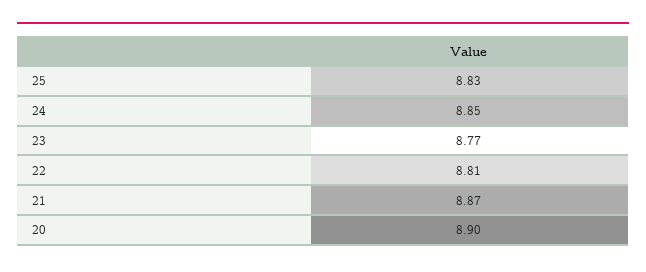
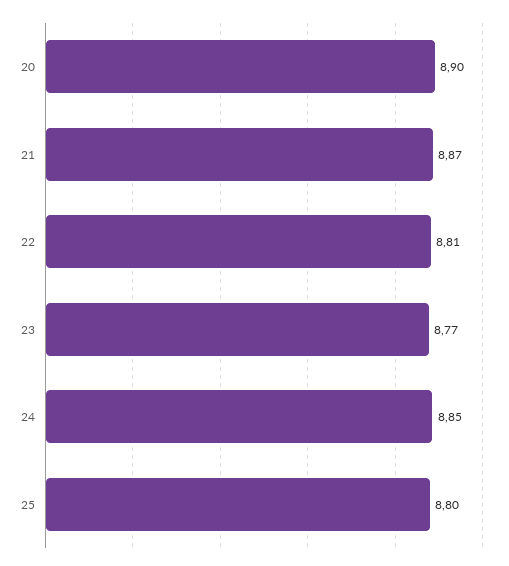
25: 8.83 -> 8.8

